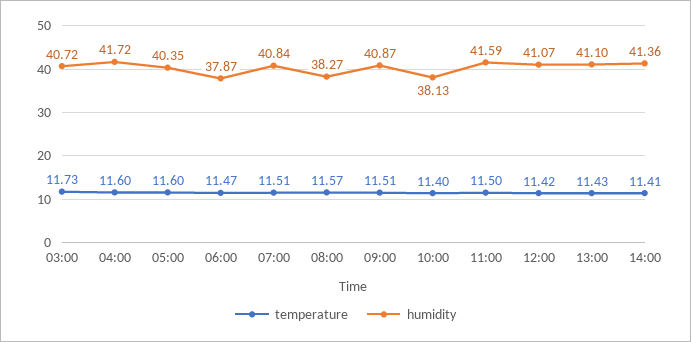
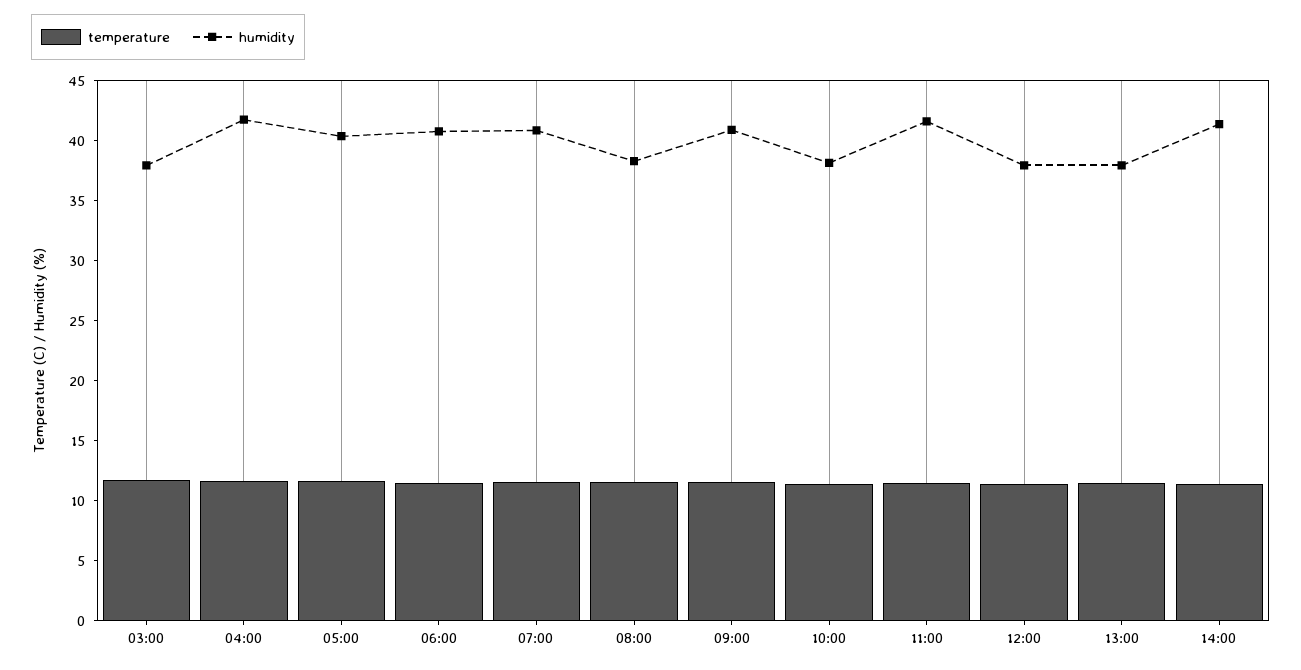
humidity, 03:00: 40.72 -> 38
humidity, 06:00: 37.87 -> 41
humidity, 12:00: 41.07 -> 38
humidity, 13:00: 41.1 -> 38

